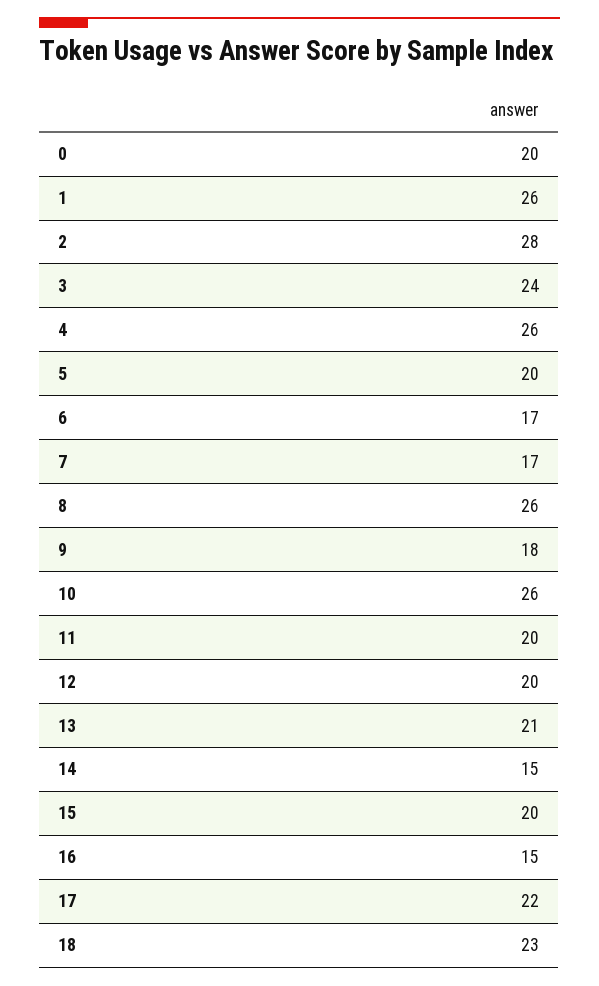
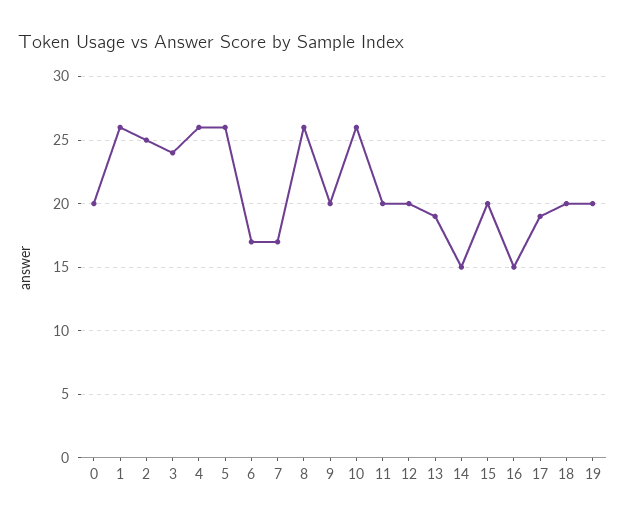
2: 28 -> 25
5: 20 -> 26
9: 18 -> 20
13: 21 -> 19
17: 22 -> 19
18: 23 -> 20
19: none -> 20

